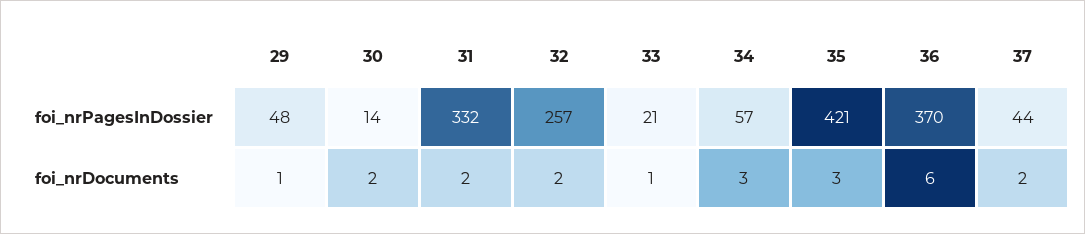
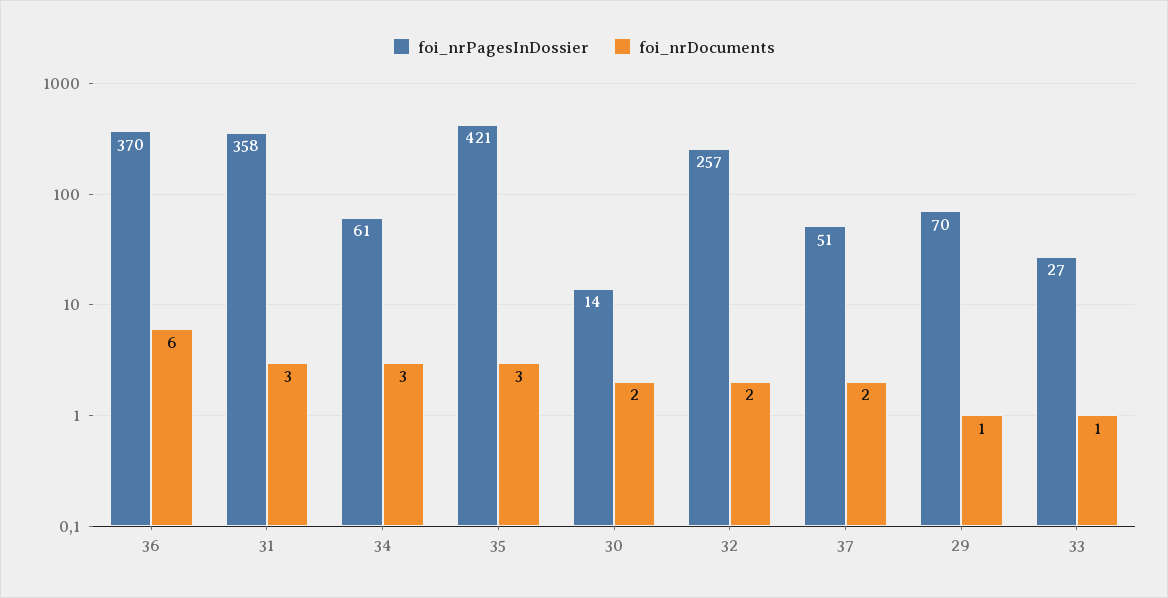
foi_nrPagesInDossier, 29: 48 -> 70
foi_nrPagesInDossier, 31: 332 -> 358
foi_nrPagesInDossier, 33: 21 -> 27
foi_nrPagesInDossier, 34: 57 -> 61
foi_nrPagesInDossier, 37: 44 -> 51
foi_nrDocuments, 31: 2 -> 3

